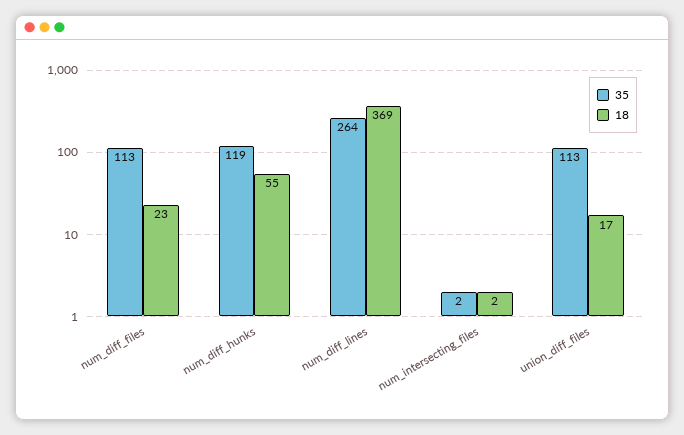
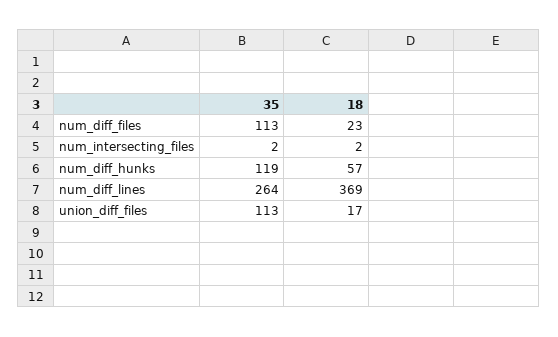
18, num_diff_hunks: 55 -> 57

